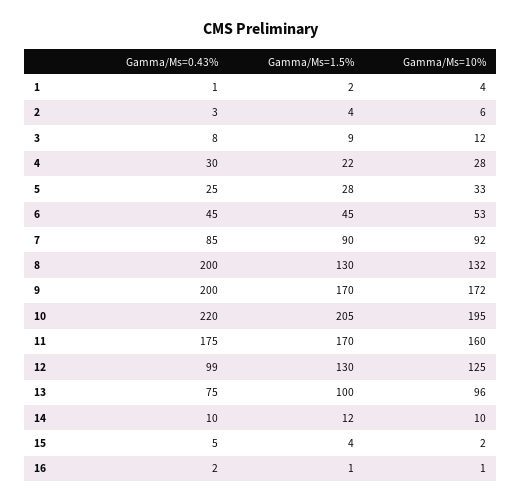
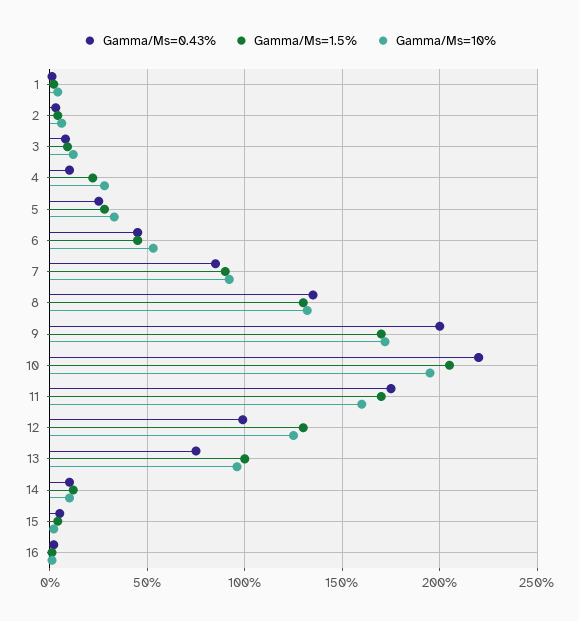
Gamma/Ms=0.43%, 4: 30 -> 10
Gamma/Ms=0.43%, 8: 200 -> 135

